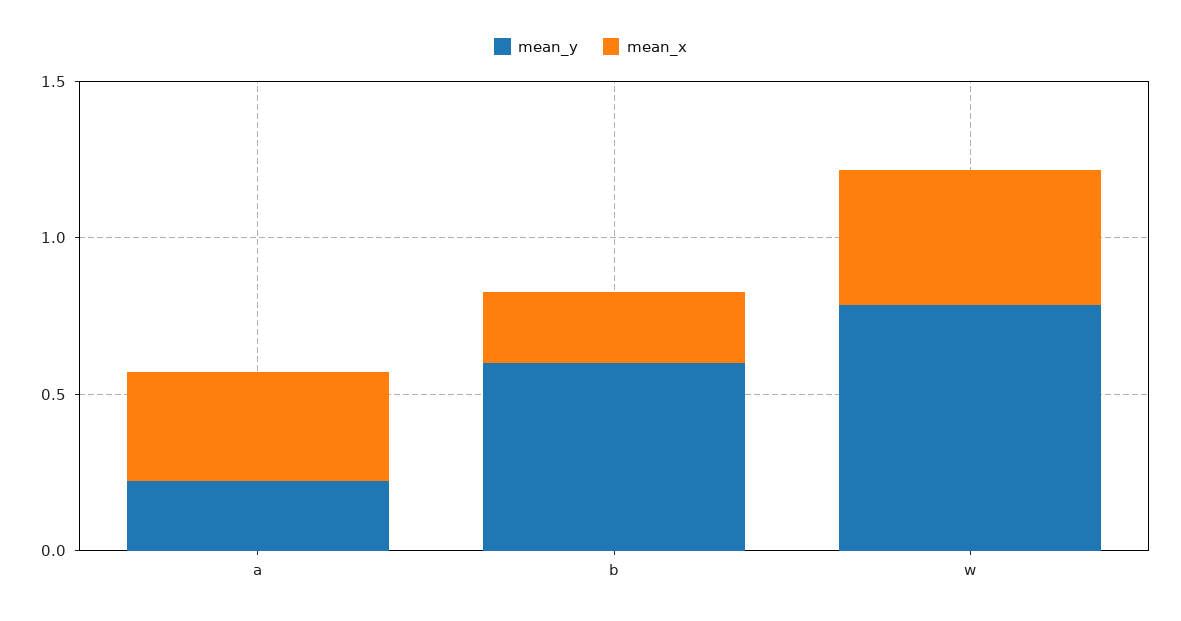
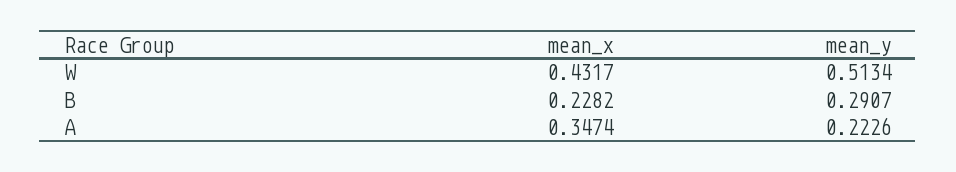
mean_y, b: 0.6 -> 0.2907
mean_y, w: 0.8 -> 0.5134

